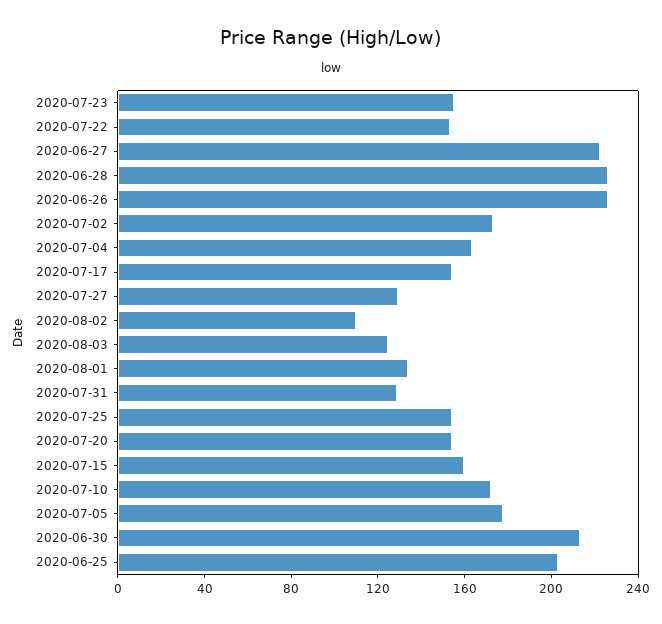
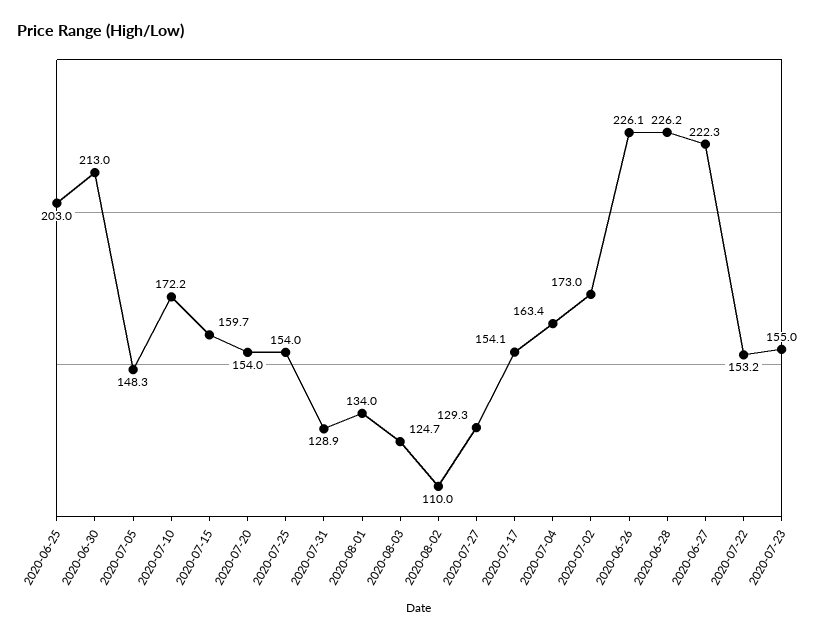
2020-07-05: 180 -> 148.3

